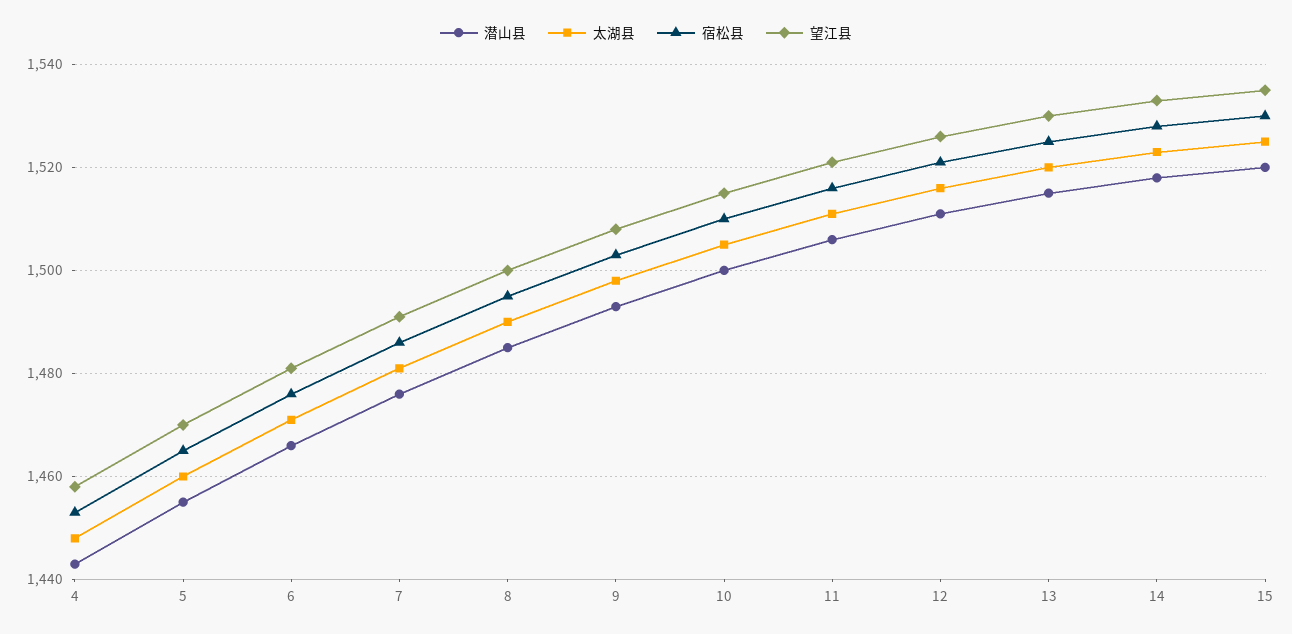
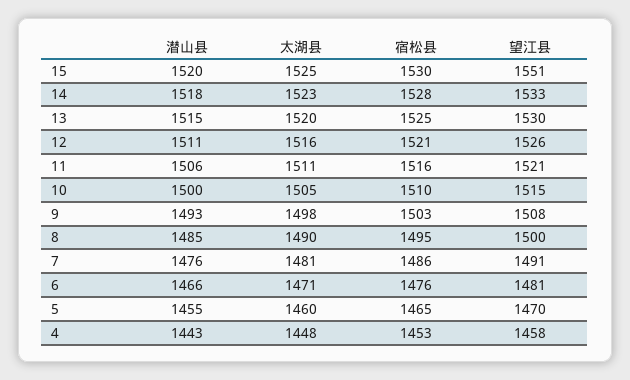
望江县, 15: 1535 -> 1551

